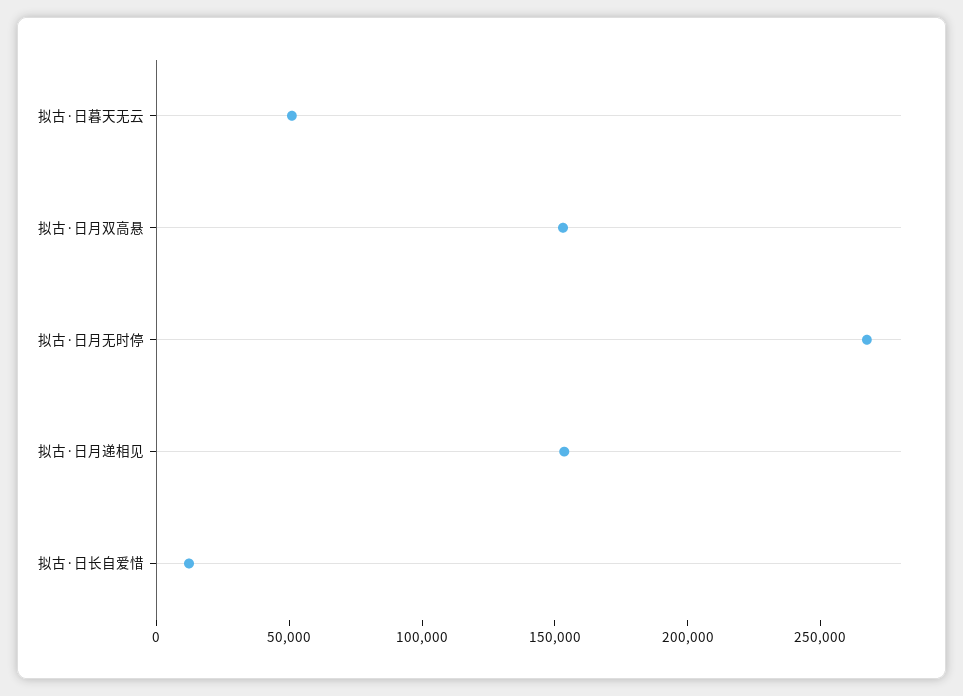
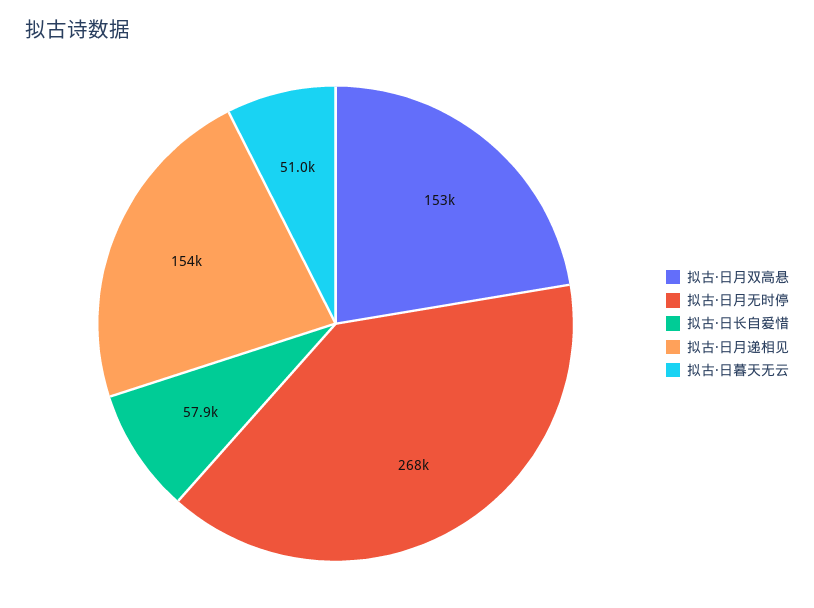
拟古·日长自爱惜: 10000 -> 57900

